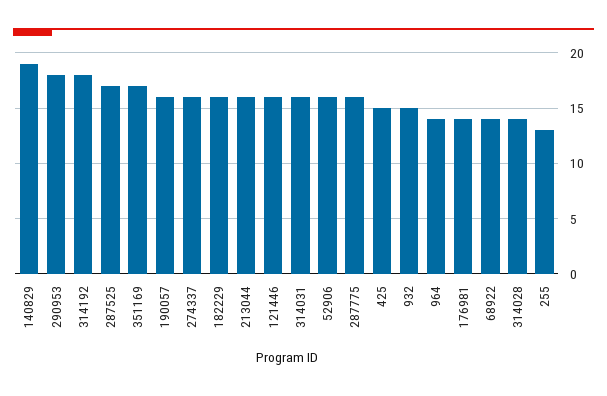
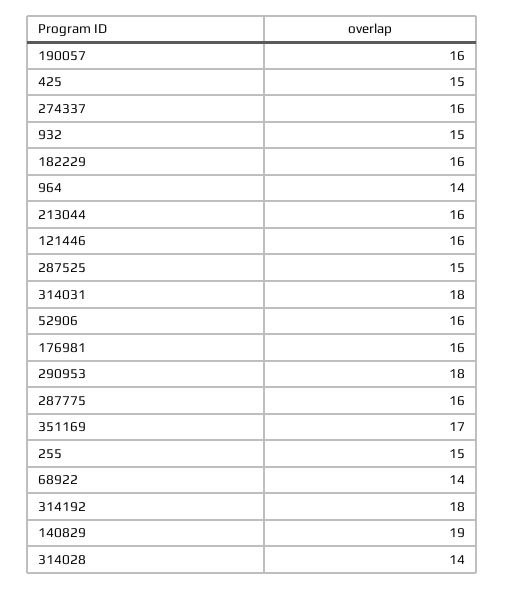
287525: 17 -> 15
314031: 16 -> 18
176981: 14 -> 16
255: 13 -> 15

